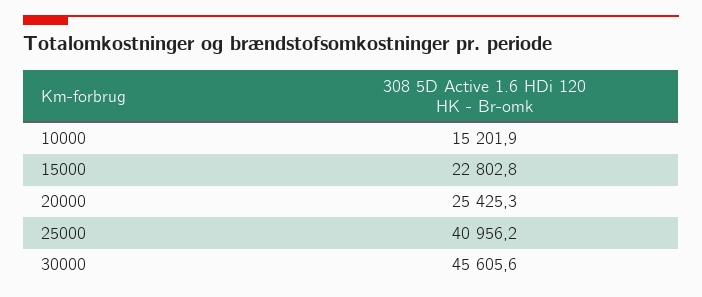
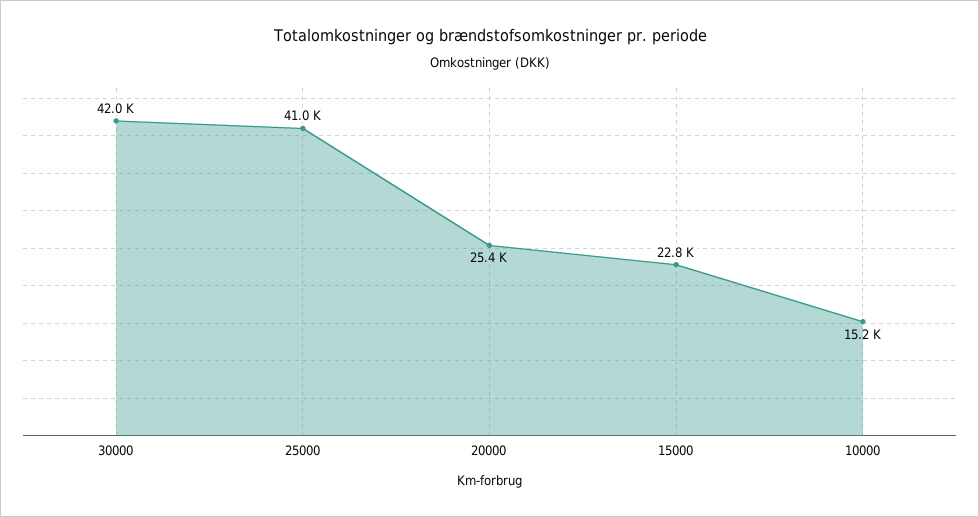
30000: 45605.6 -> 42000

